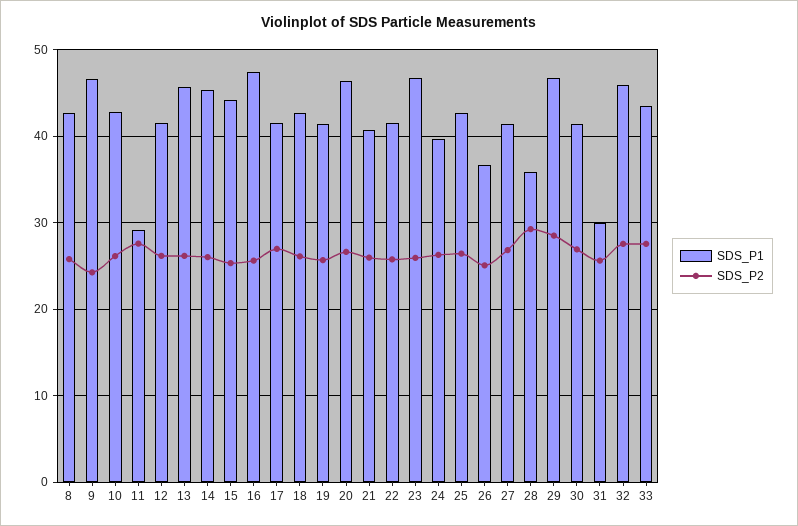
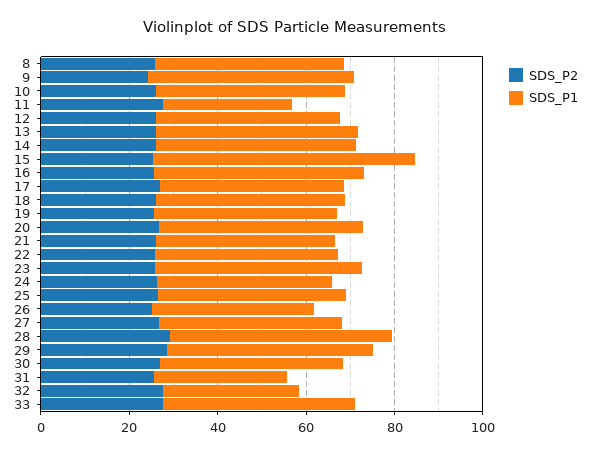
SDS_P1, 15: 44 -> 60
SDS_P1, 28: 36 -> 50
SDS_P1, 32: 46 -> 30

